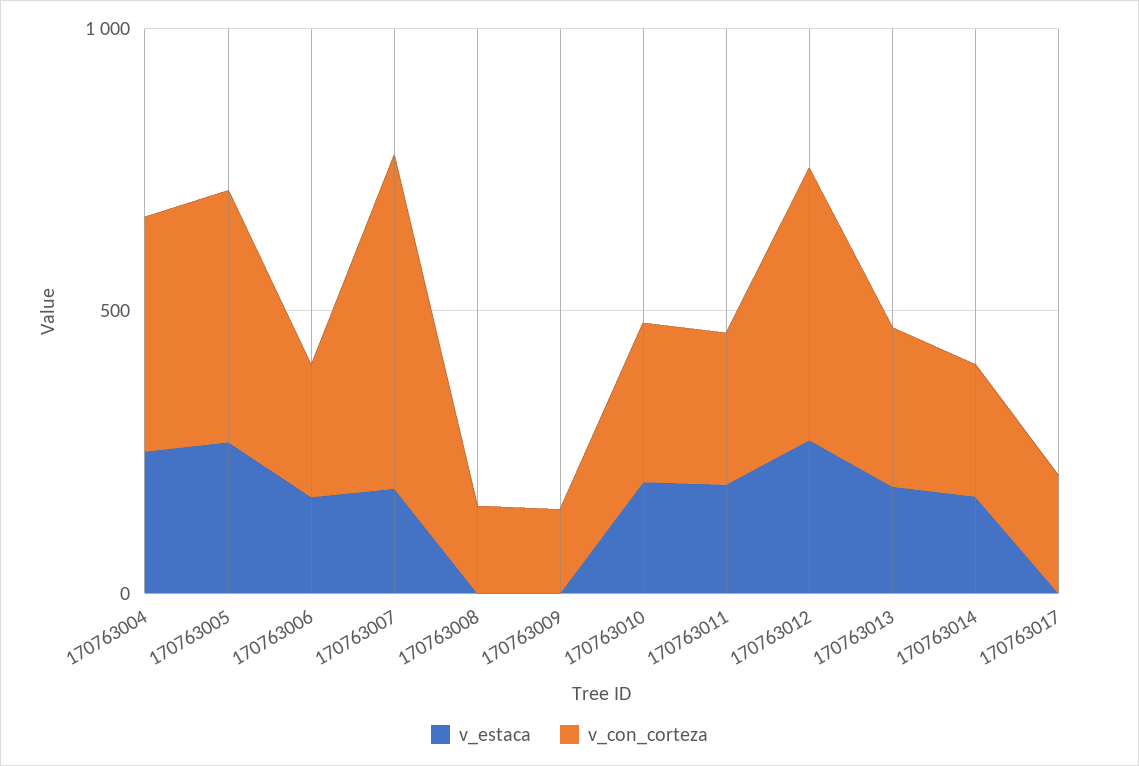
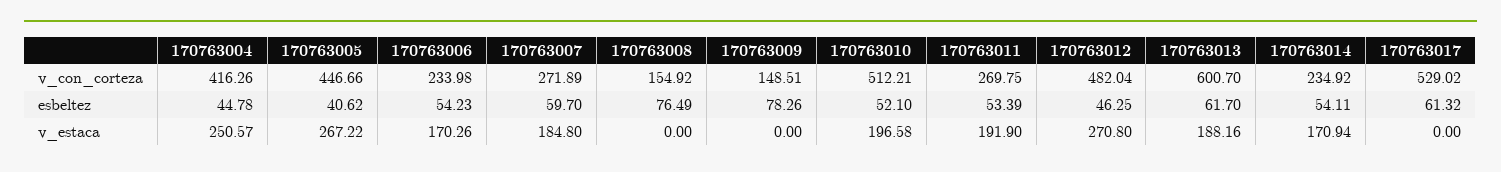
v_con_corteza, 170763007: 600 -> 271.89
v_con_corteza, 170763010: 300 -> 512.21
v_con_corteza, 170763013: 300 -> 600.7
v_con_corteza, 170763017: 200 -> 529.02
esbeltez, 170763004: none -> 44.78
esbeltez, 170763005: none -> 40.62
esbeltez, 170763006: none -> 54.23
esbeltez, 170763007: none -> 59.7
esbeltez, 170763008: none -> 76.49
esbeltez, 170763009: none -> 78.26
esbeltez, 170763010: none -> 52.1
esbeltez, 170763011: none -> 53.39
esbeltez, 170763012: none -> 46.25
esbeltez, 170763013: none -> 61.7
esbeltez, 170763014: none -> 54.11
esbeltez, 170763017: none -> 61.32

